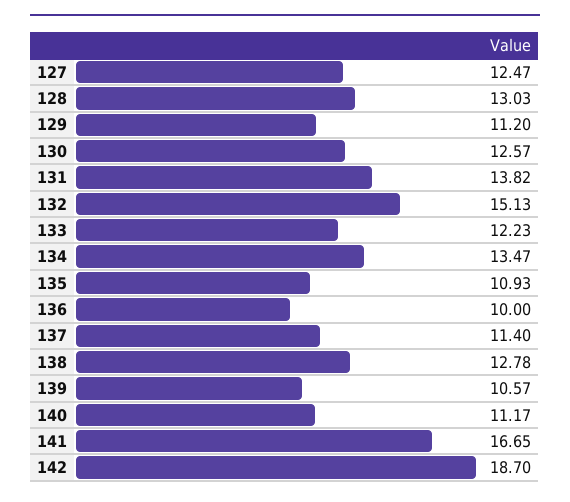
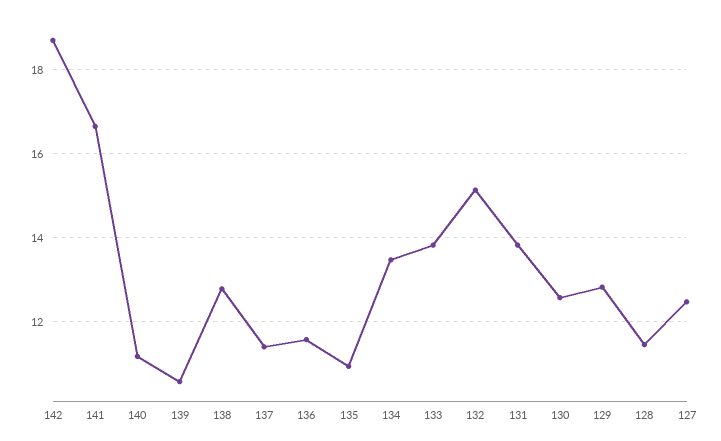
128: 13.03 -> 11.4
129: 11.2 -> 12.8
133: 12.23 -> 13.8
136: 10 -> 11.6

